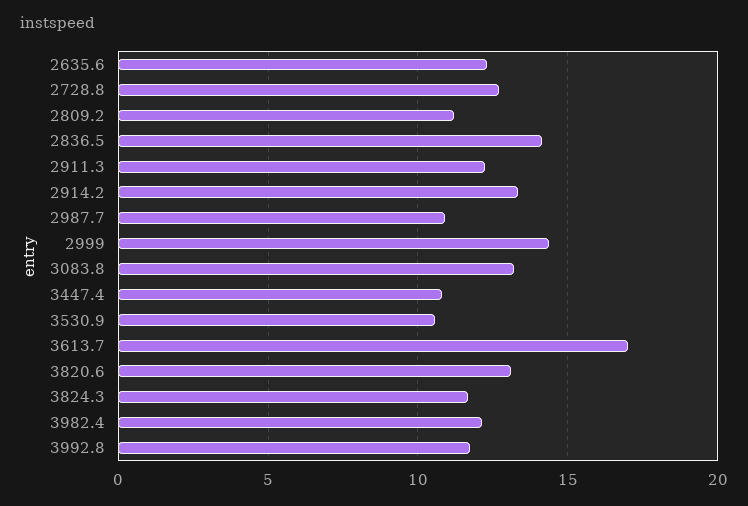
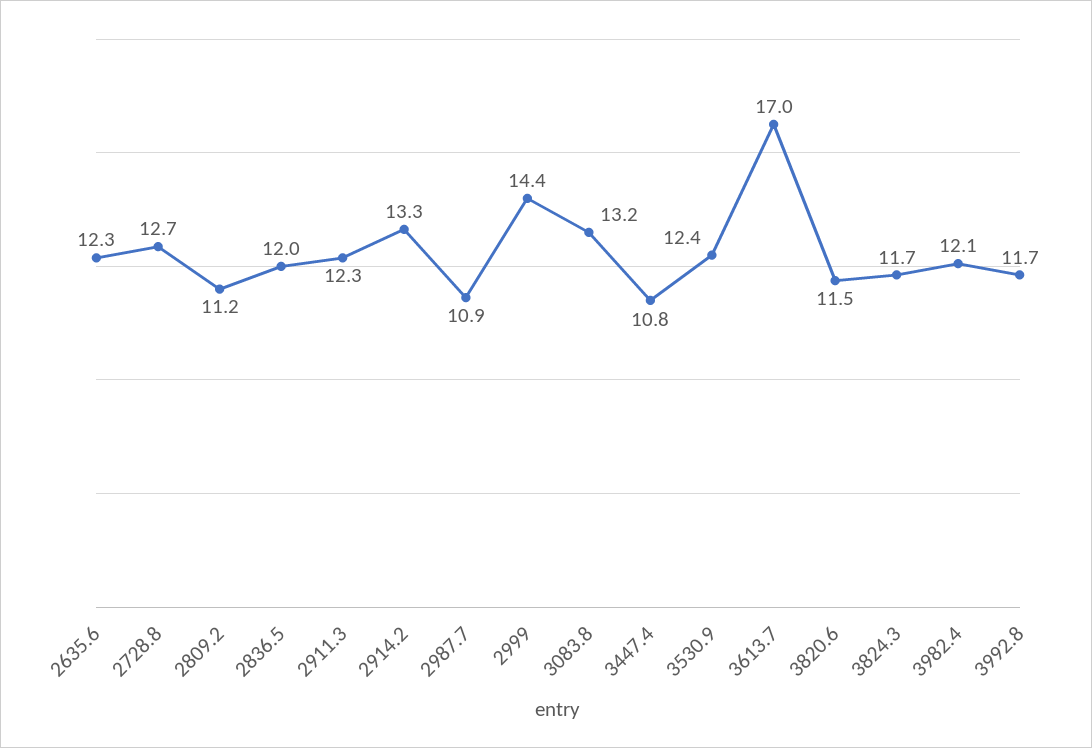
2836.5: 14 -> 12
3530.9: 10.5 -> 12.4
3820.6: 13 -> 11.5

